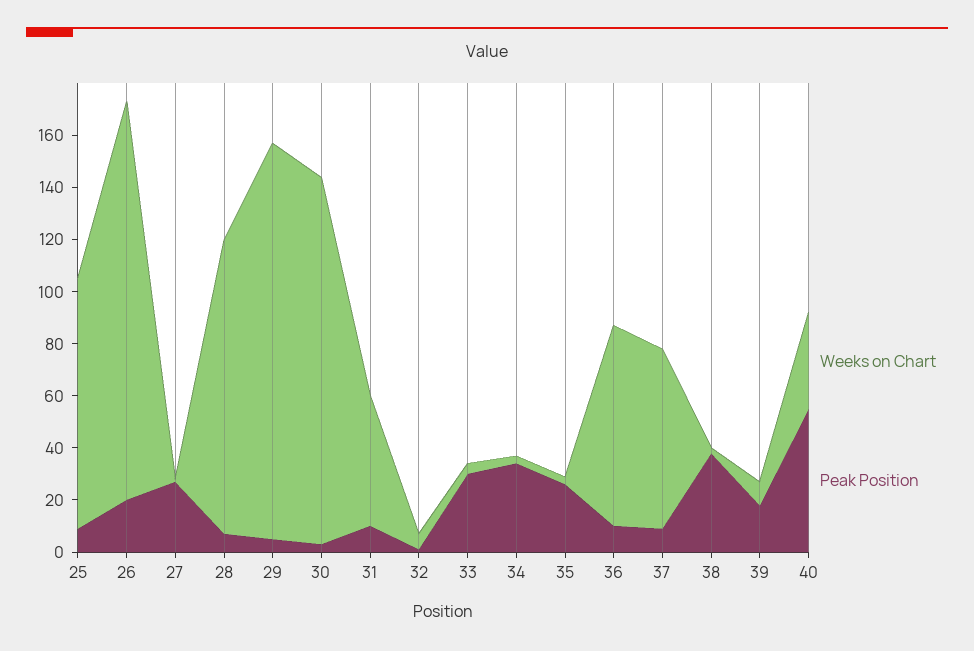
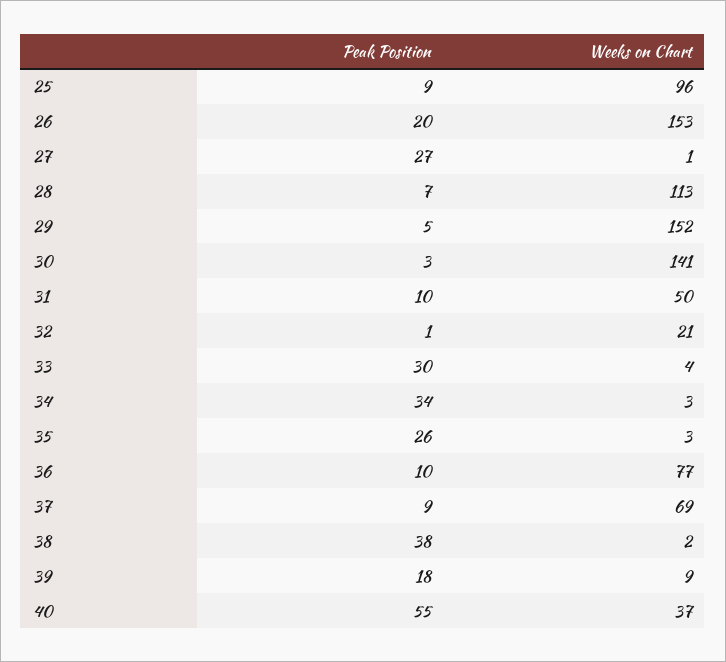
Weeks on Chart, 32: 5 -> 21

